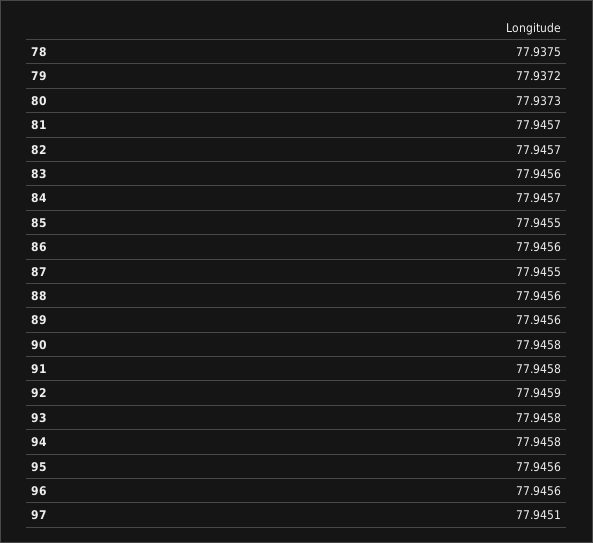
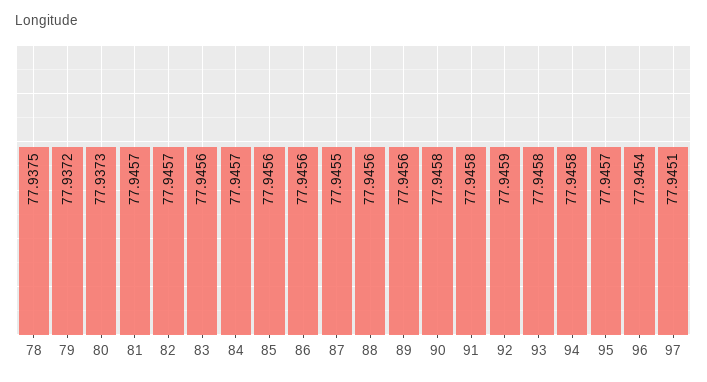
85: 77.9455 -> 77.9456
95: 77.9456 -> 77.9457
96: 77.9456 -> 77.9454

